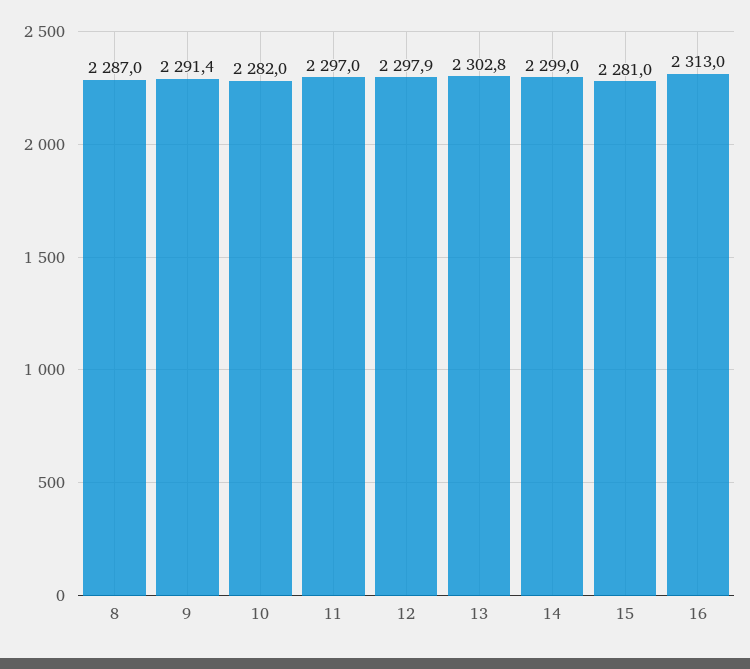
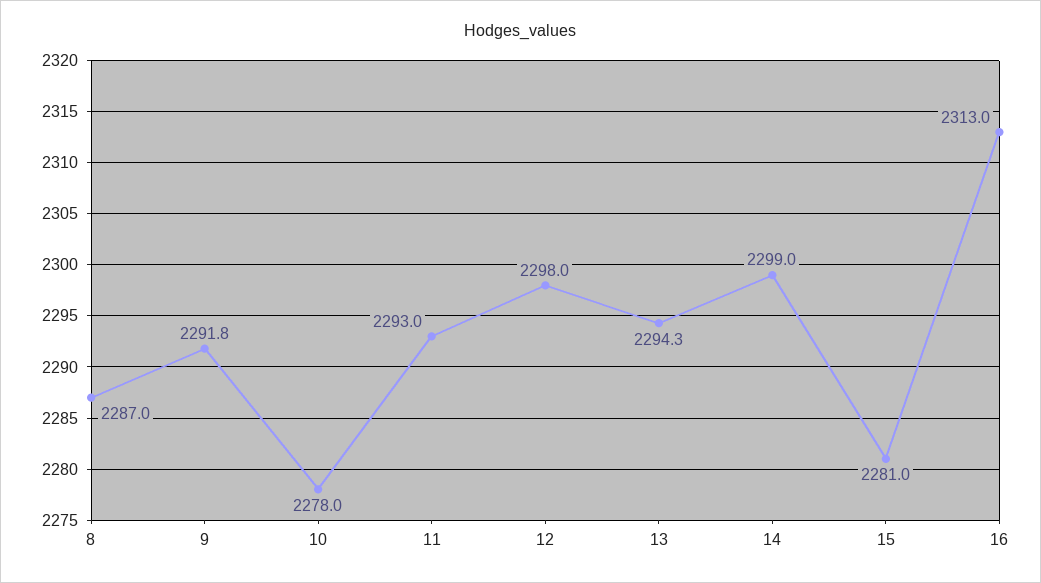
9: 2291.4 -> 2291.8
10: 2282 -> 2278
11: 2297 -> 2293
12: 2297.9 -> 2298
13: 2302.8 -> 2294.3

